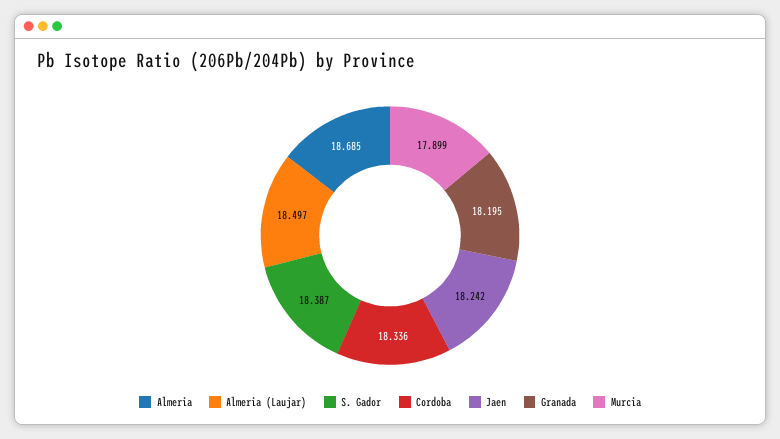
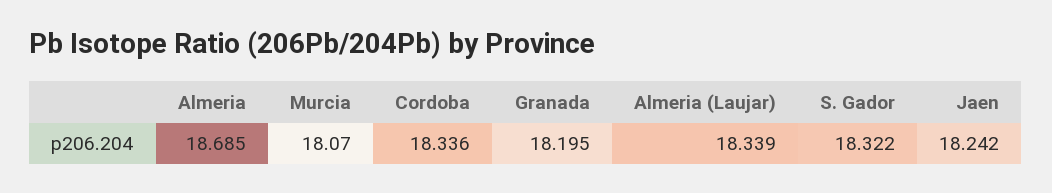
Almeria (Laujar): 18.497 -> 18.339
S. Gador: 18.387 -> 18.322
Murcia: 17.899 -> 18.07

